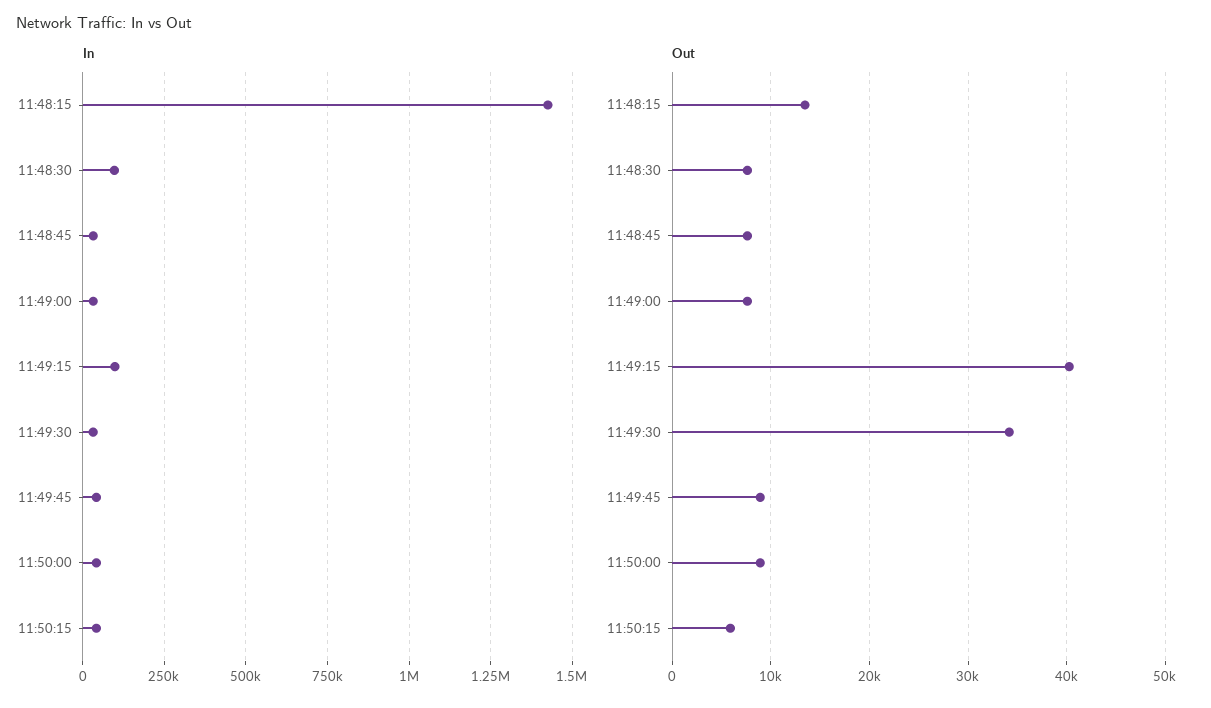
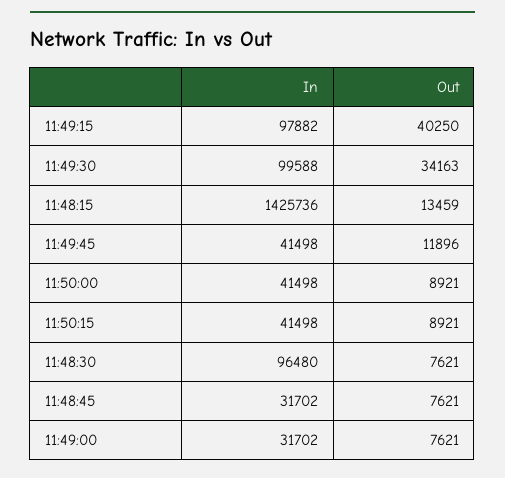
In, 11:49:30: 25000 -> 99588
Out, 11:49:45: 9000 -> 11896
Out, 11:50:15: 6000 -> 8921

